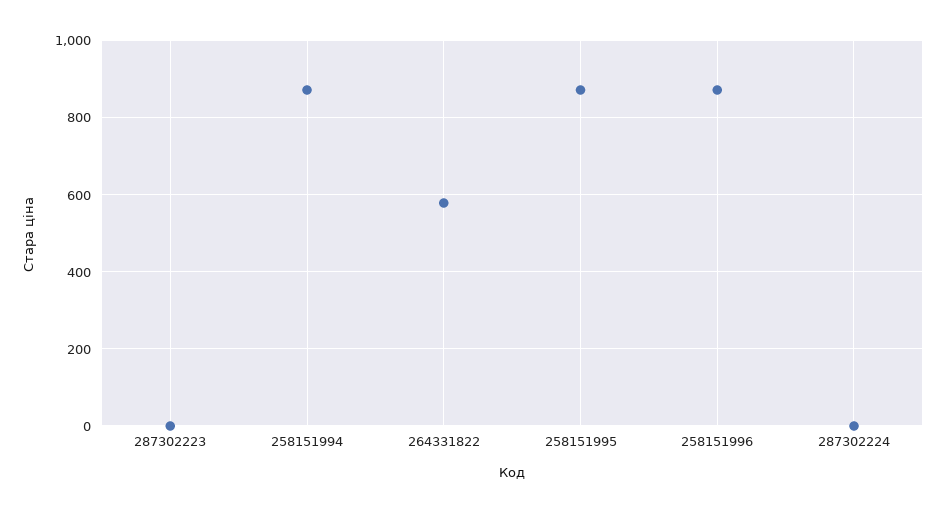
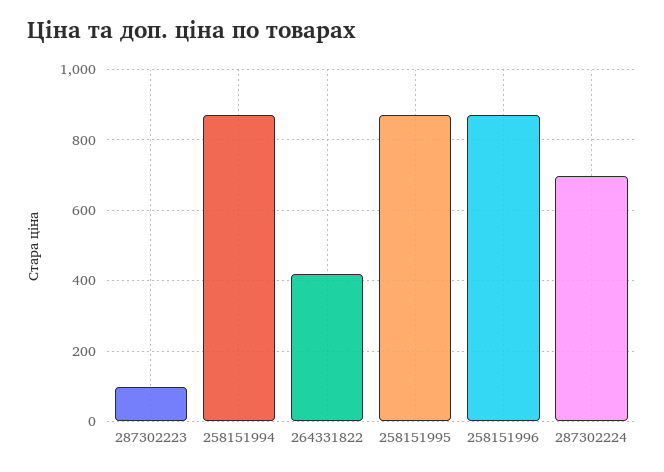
287302223: 0 -> 100
264331822: 580 -> 420
287302224: 0 -> 700

